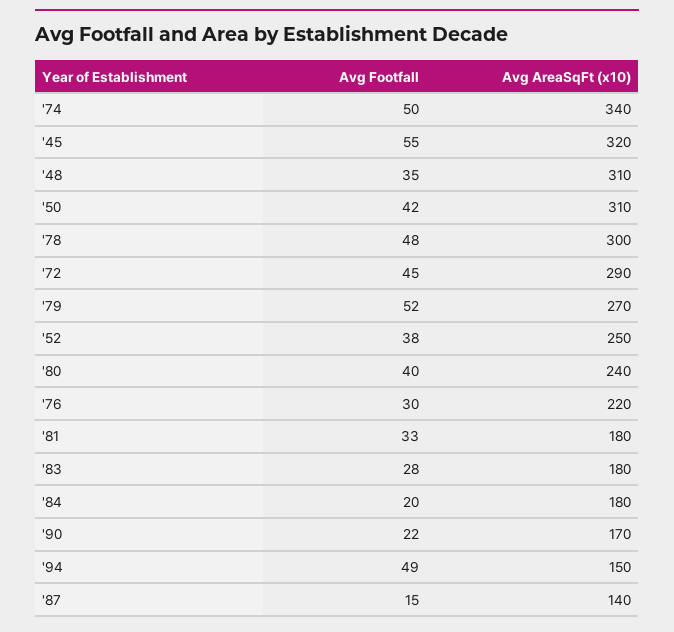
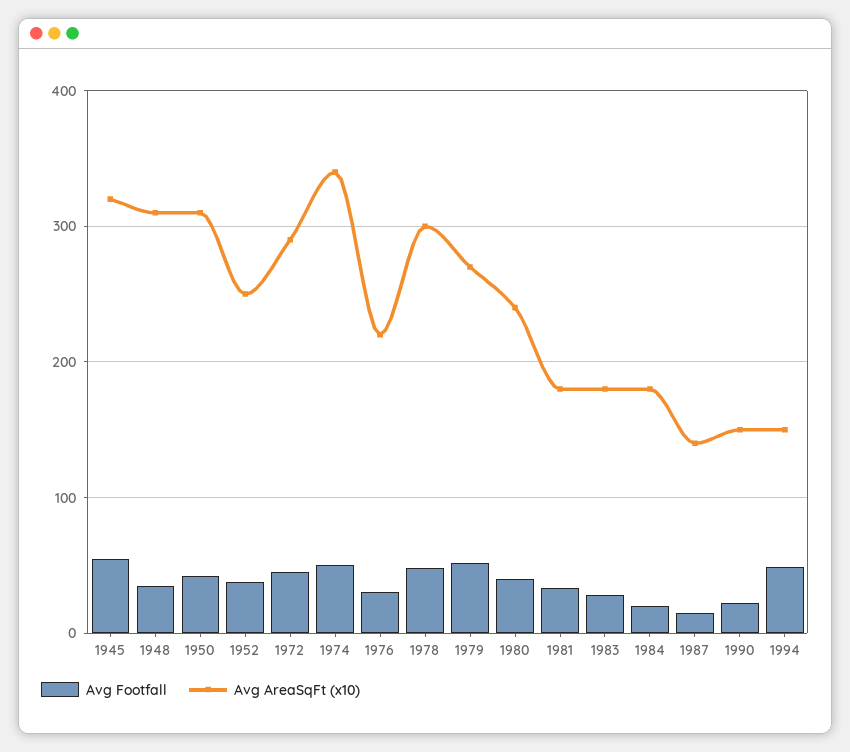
Avg AreaSqFt (x10), '90: 170 -> 150

